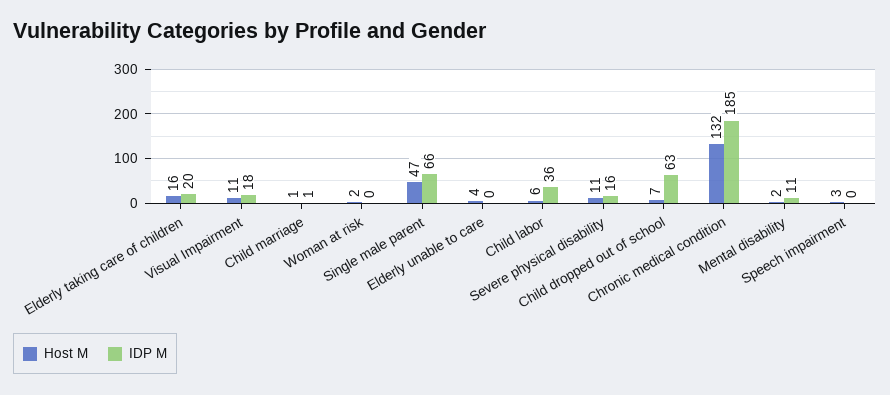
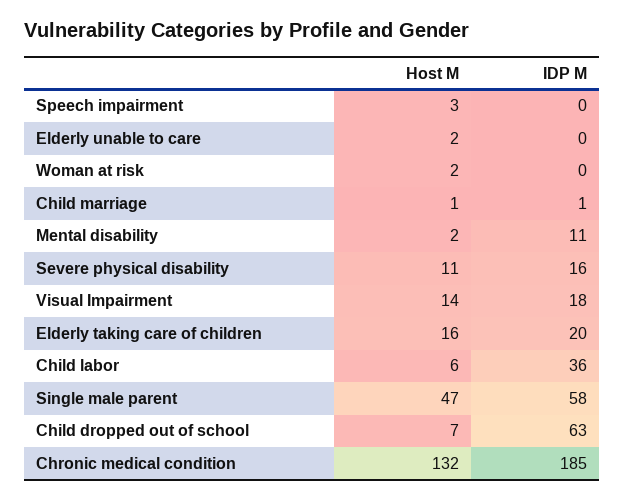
Host M, Visual Impairment: 11 -> 14
IDP M, Single male parent: 66 -> 58
Host M, Elderly unable to care: 4 -> 2

